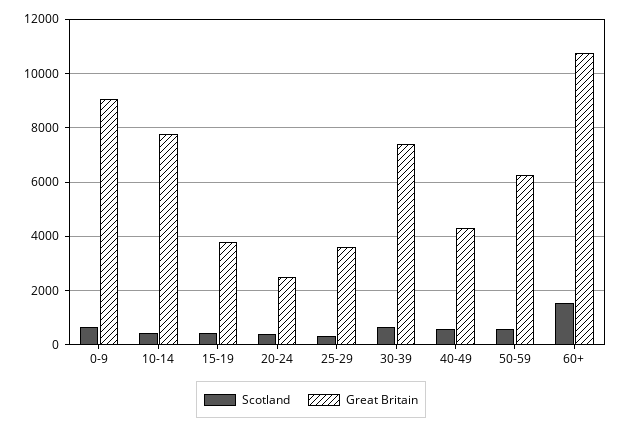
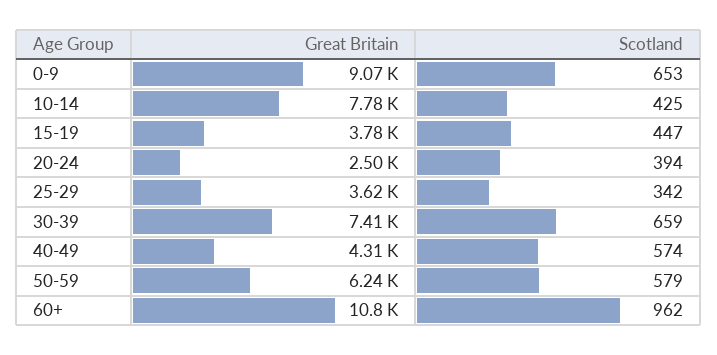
Scotland, 60+: 1500 -> 962

